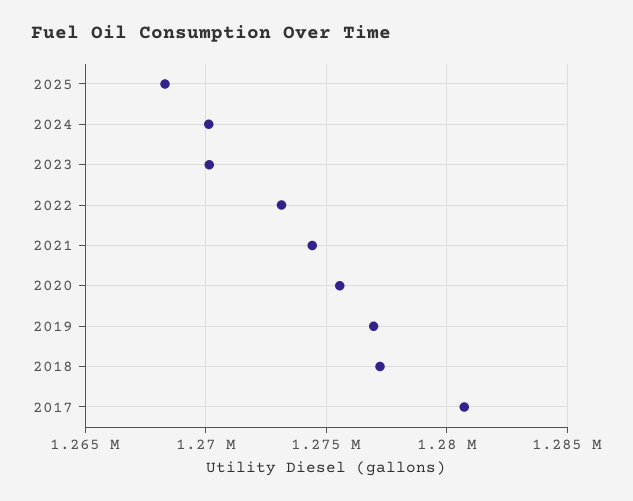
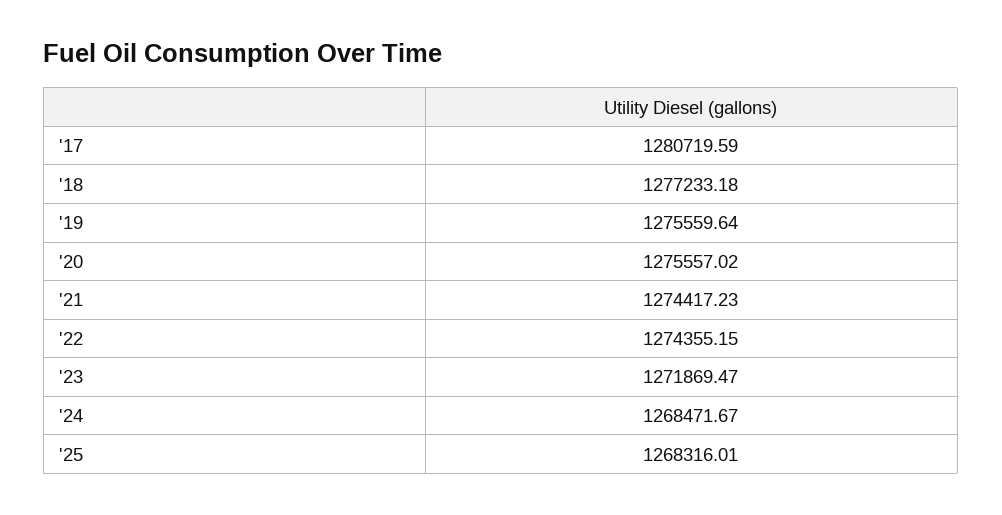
2024: 1270000 -> 1268471.67
2023: 1270000 -> 1271869.47
2022: 1273000 -> 1274355.15
2019: 1277000 -> 1275559.64

